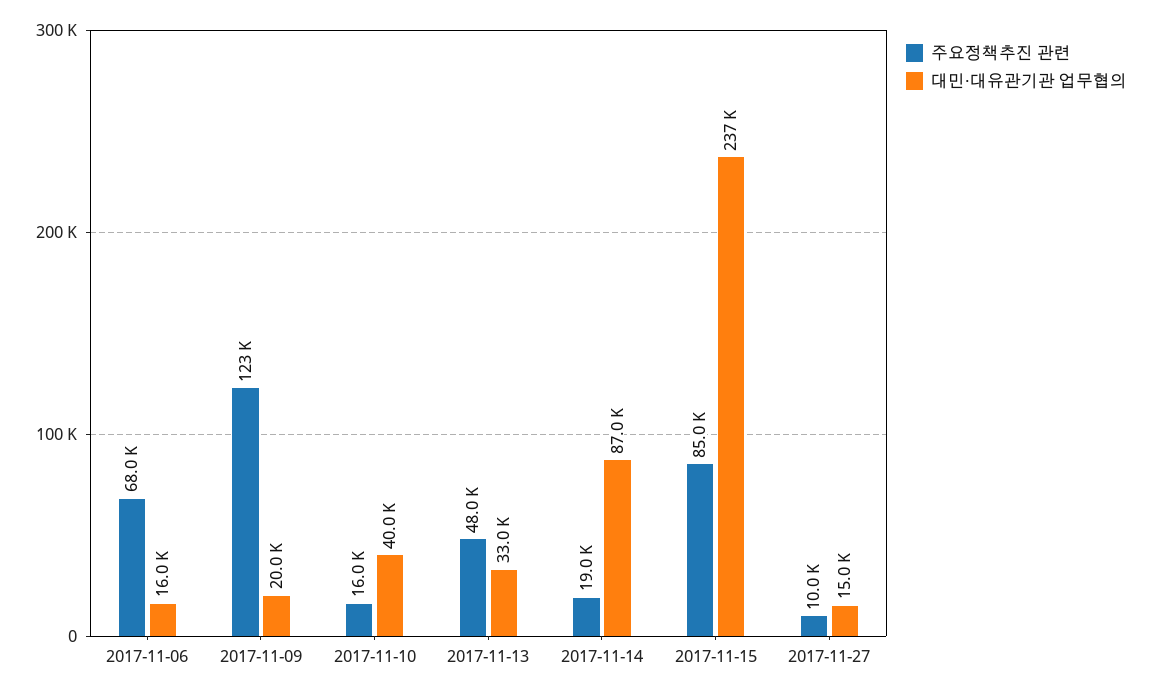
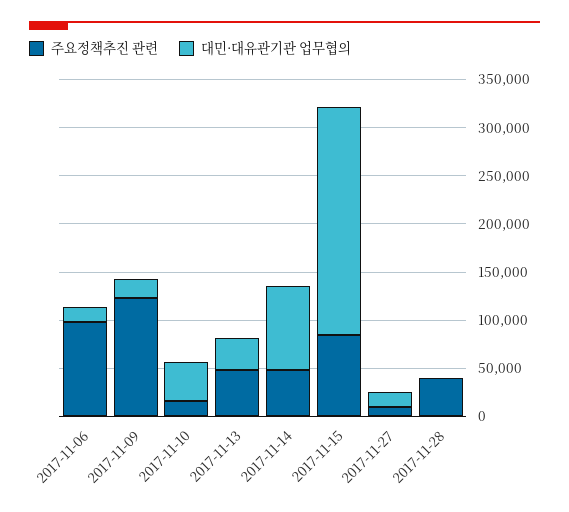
주요정책추진 관련, 2017-11-06: 68000 -> 100000
주요정책추진 관련, 2017-11-14: 19000 -> 50000
주요정책추진 관련, 2017-11-28: none -> 40000
대민·대유관기관 업무협의, 2017-11-28: none -> 0

